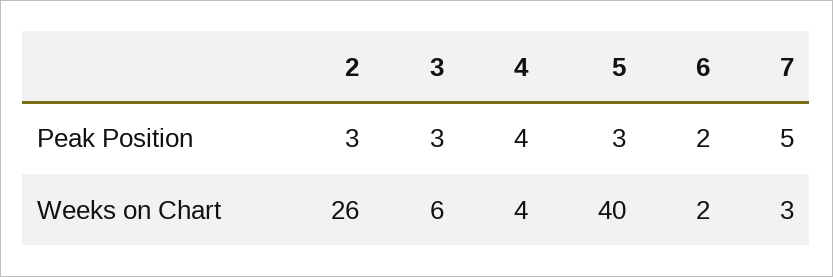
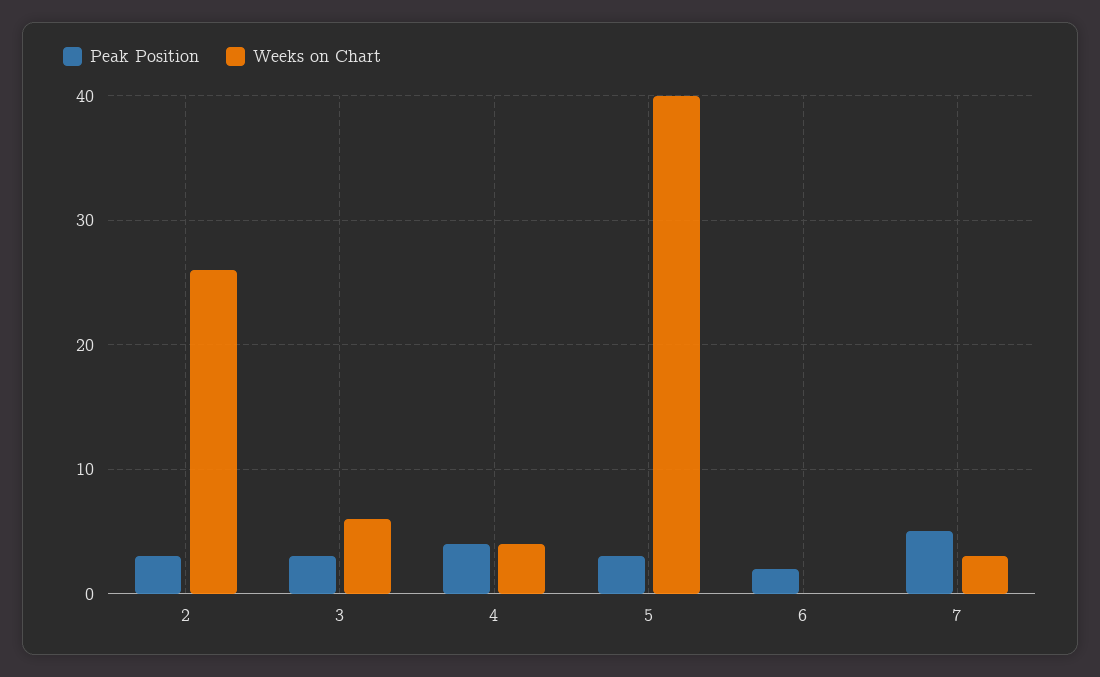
Weeks on Chart, 6: 2 -> 0

